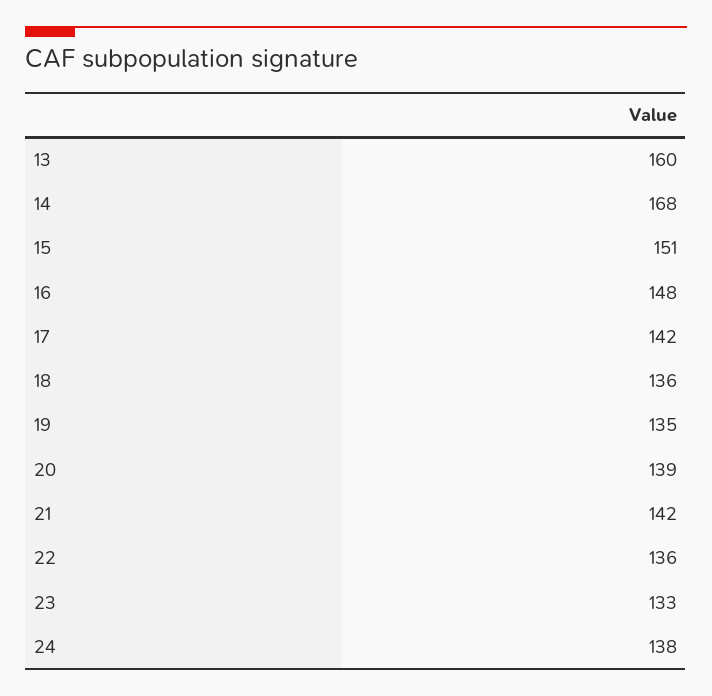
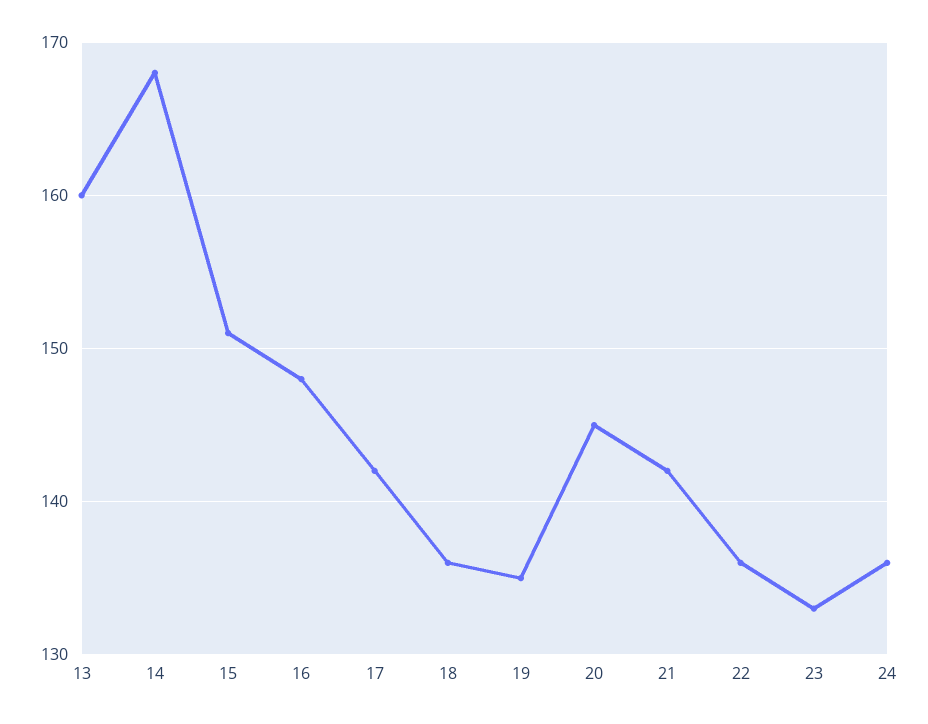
20: 139 -> 145
24: 138 -> 136

